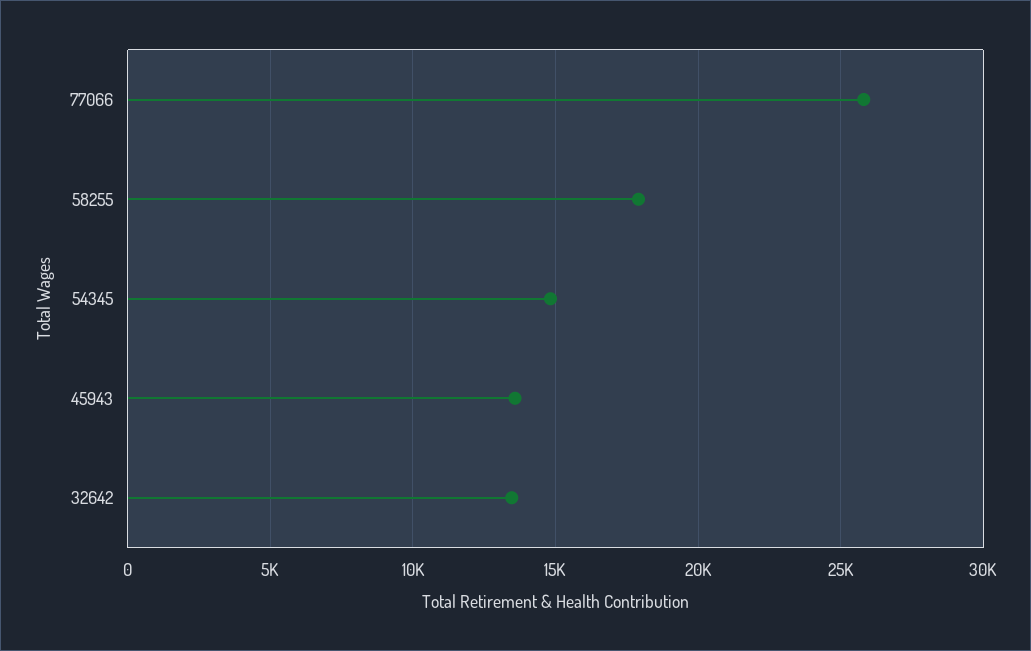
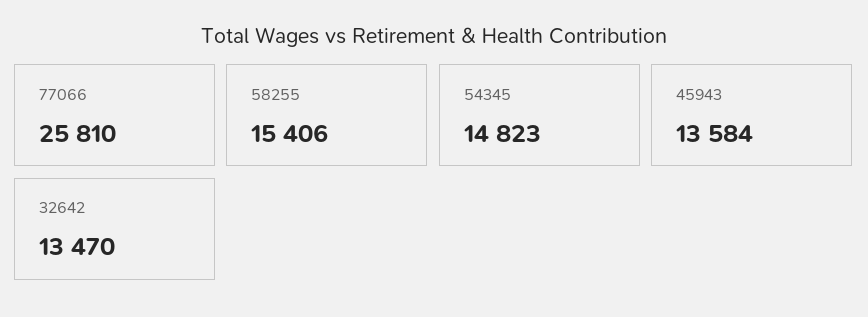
58255: 18000 -> 15406

